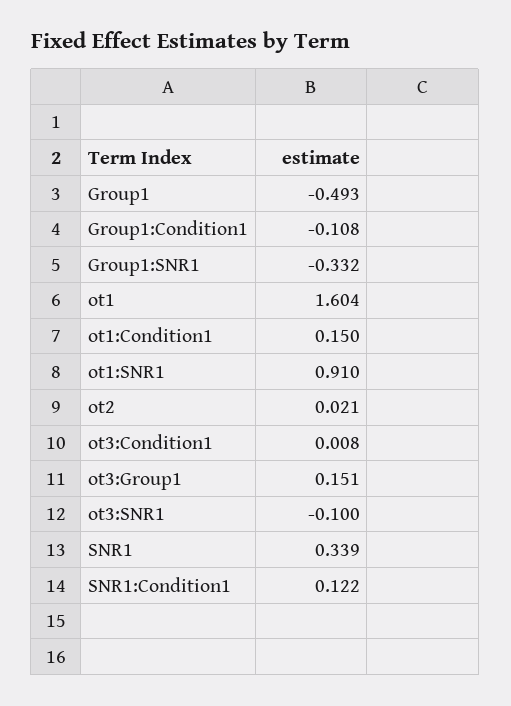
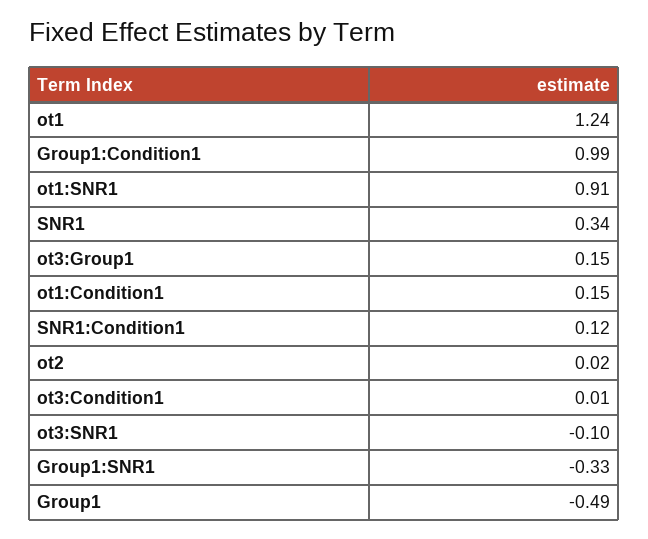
Group1:Condition1: -0.108 -> 0.99
ot1: 1.604 -> 1.24

